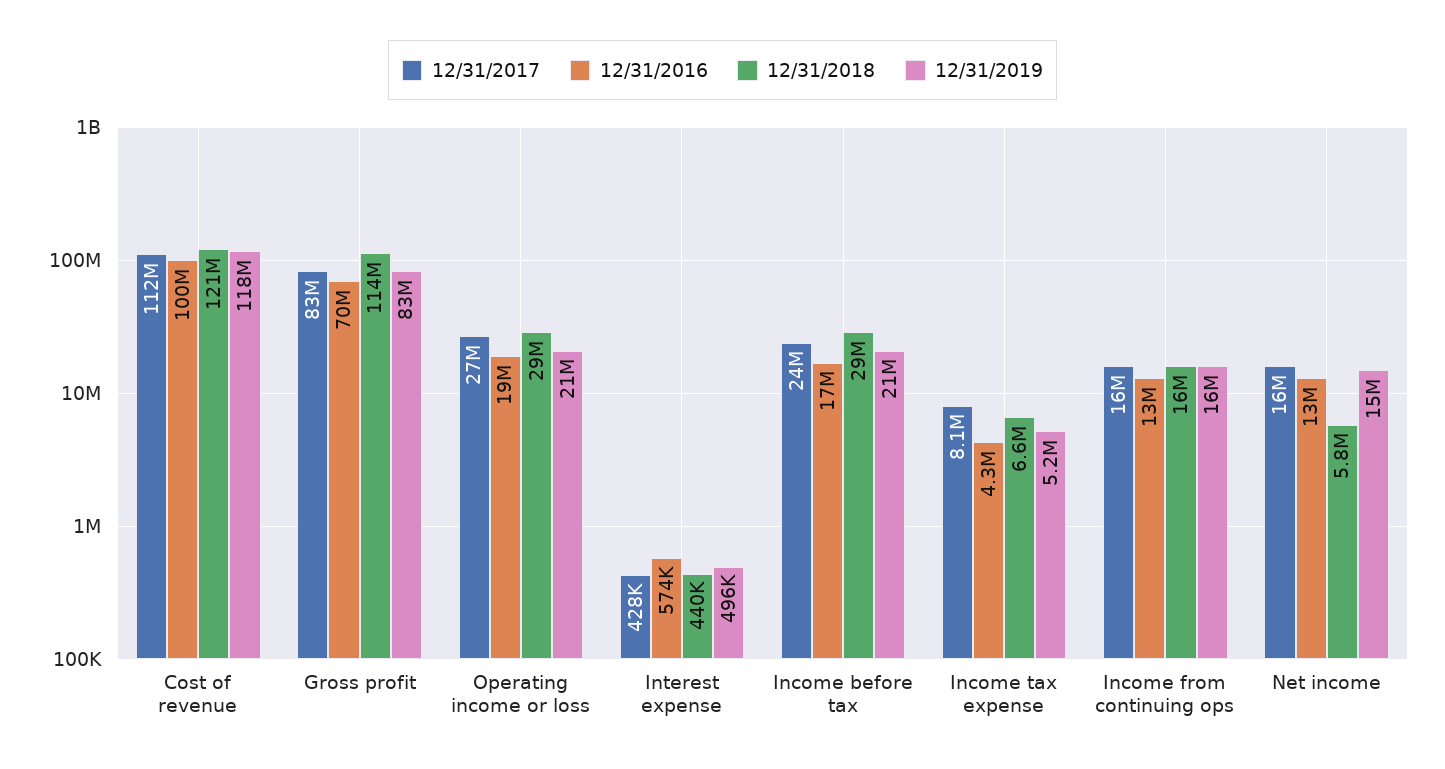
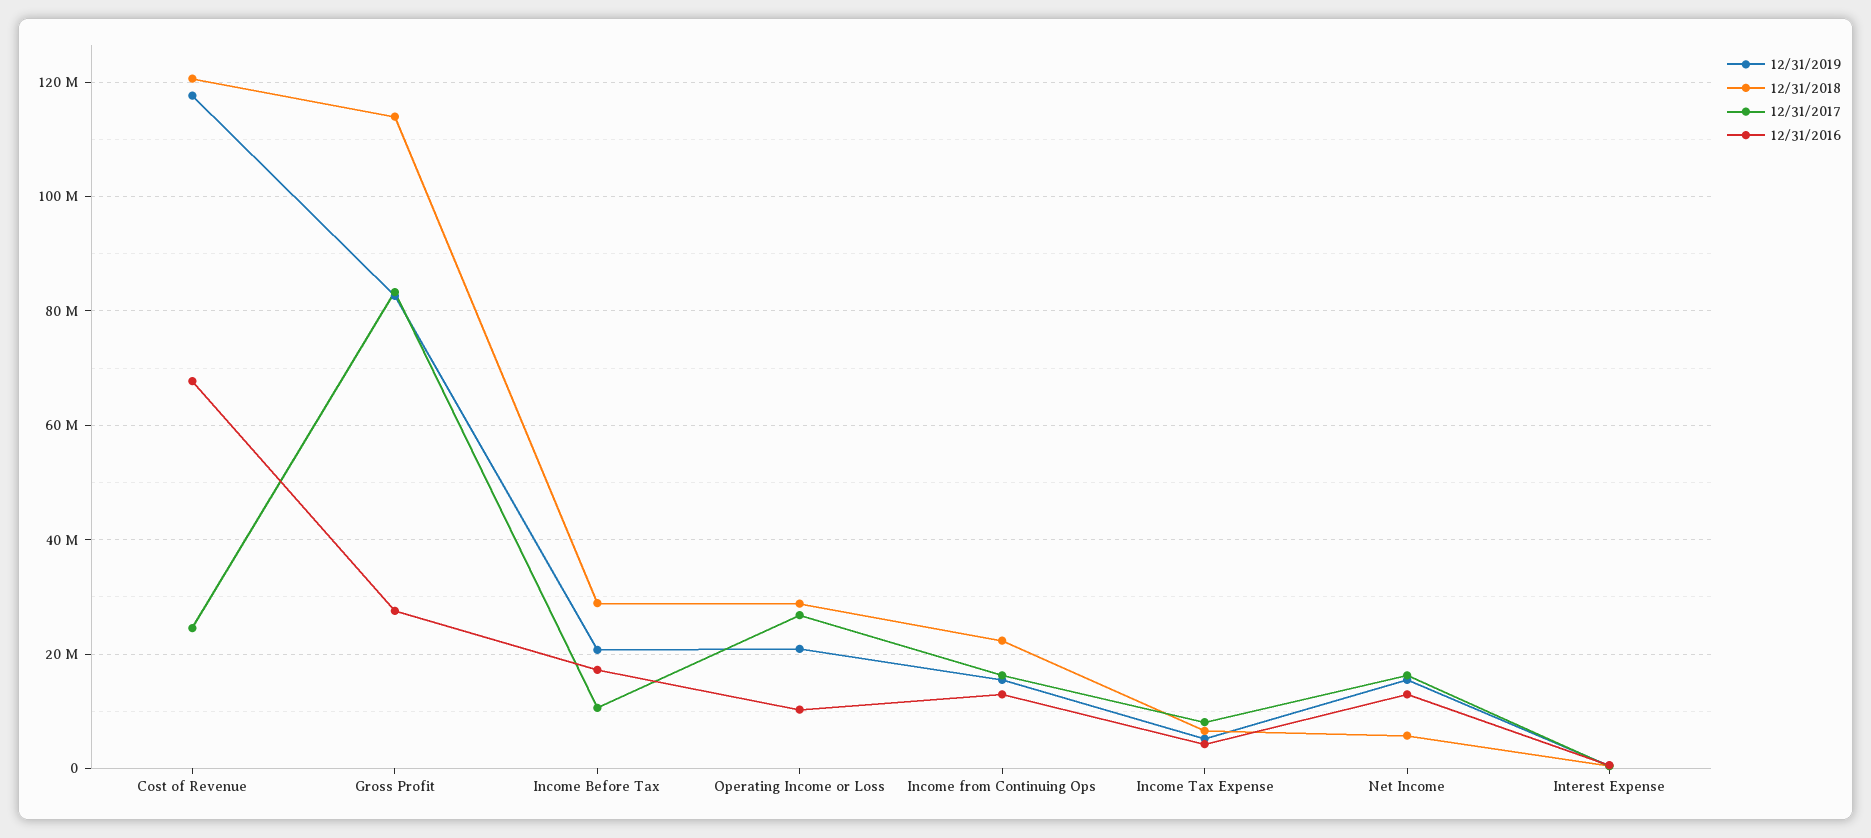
12/31/2017, Cost of revenue: 112000000 -> 24000000
12/31/2016, Cost of revenue: 100000000 -> 68000000
12/31/2016, Gross profit: 70000000 -> 28000000
12/31/2016, Operating income or loss: 19000000 -> 10000000
12/31/2017, Income before tax: 24000000 -> 10000000
12/31/2018, Income from continuing ops: 16000000 -> 22000000

